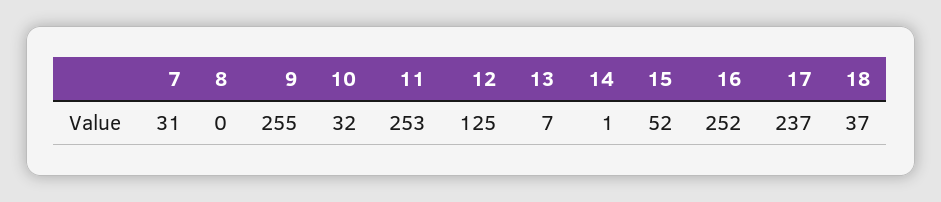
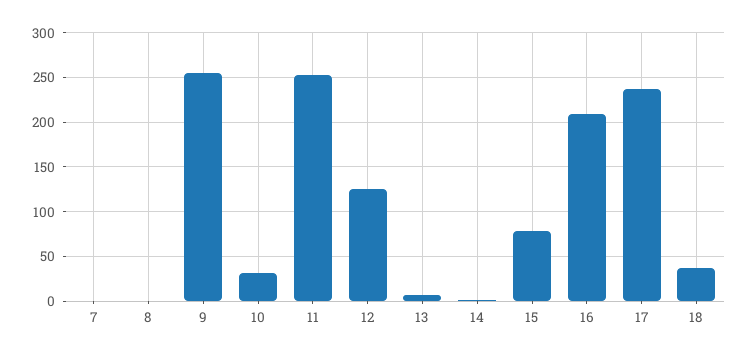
7: 31 -> 0
15: 52 -> 80
16: 252 -> 210

